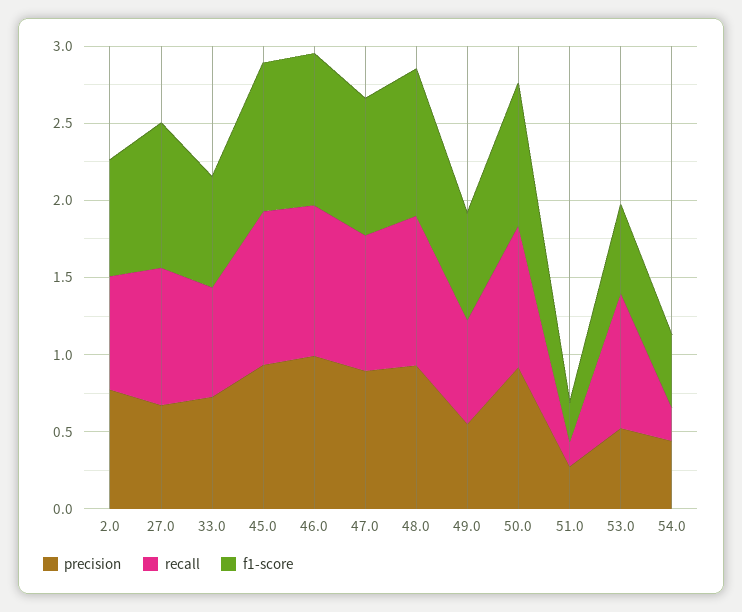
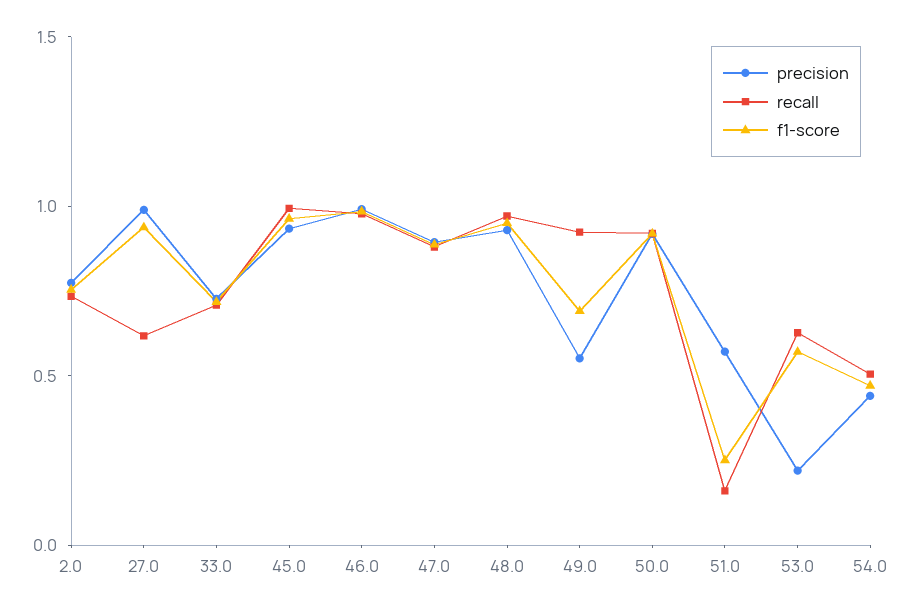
precision, 27.0: 0.7 -> 1
recall, 27.0: 0.9 -> 0.6
recall, 49.0: 0.7 -> 0.9
precision, 51.0: 0.3 -> 0.6
precision, 53.0: 0.5 -> 0.2
recall, 53.0: 0.9 -> 0.6
recall, 54.0: 0.2 -> 0.5

